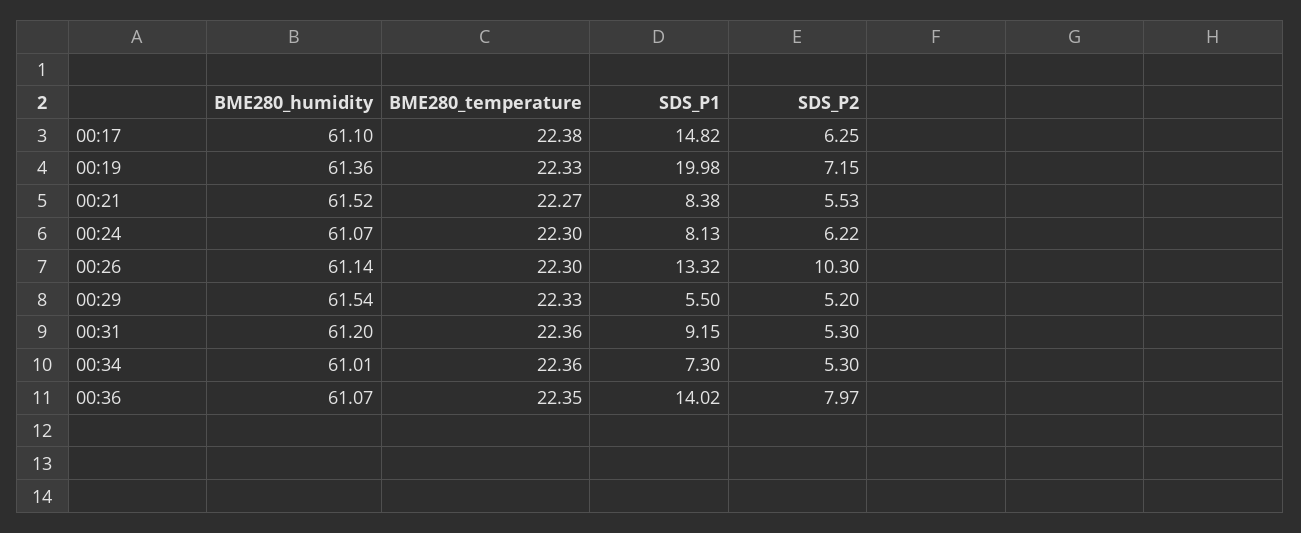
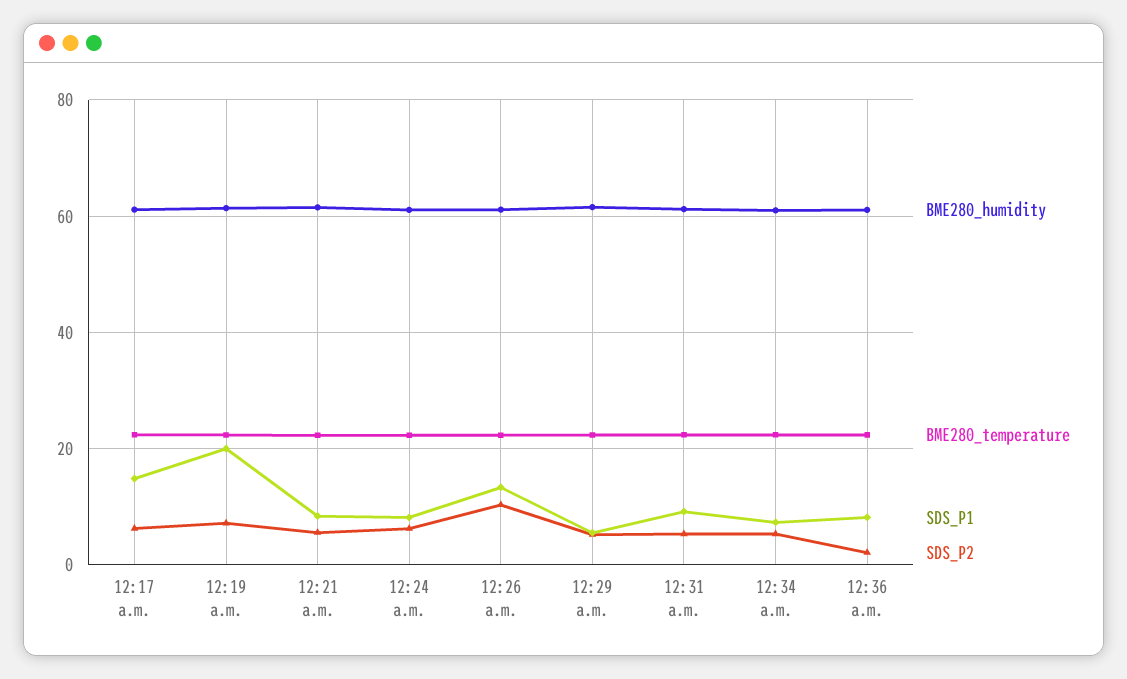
SDS_P1, 00:36: 14.02 -> 8
SDS_P2, 00:36: 7.97 -> 2

